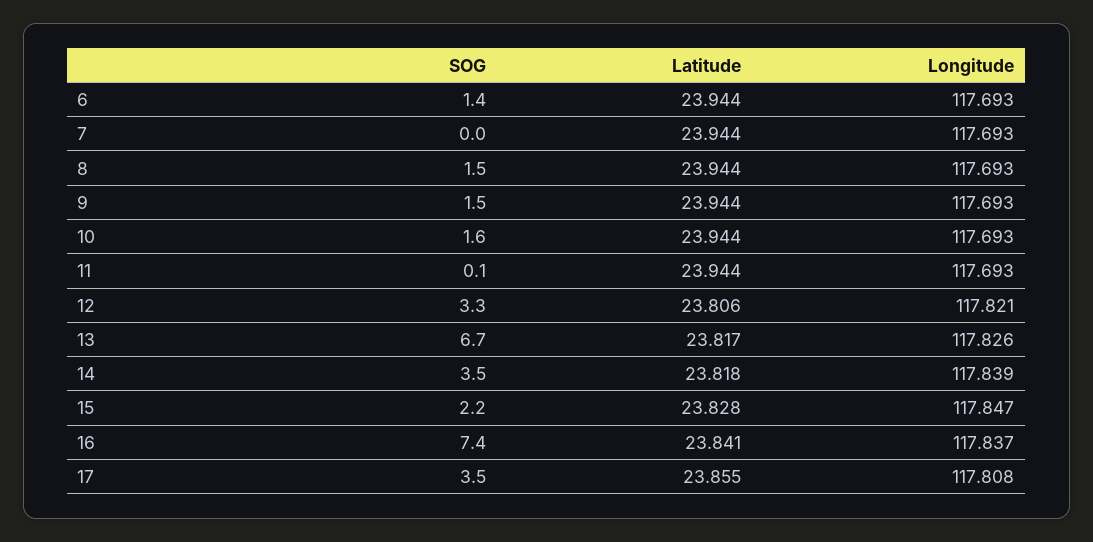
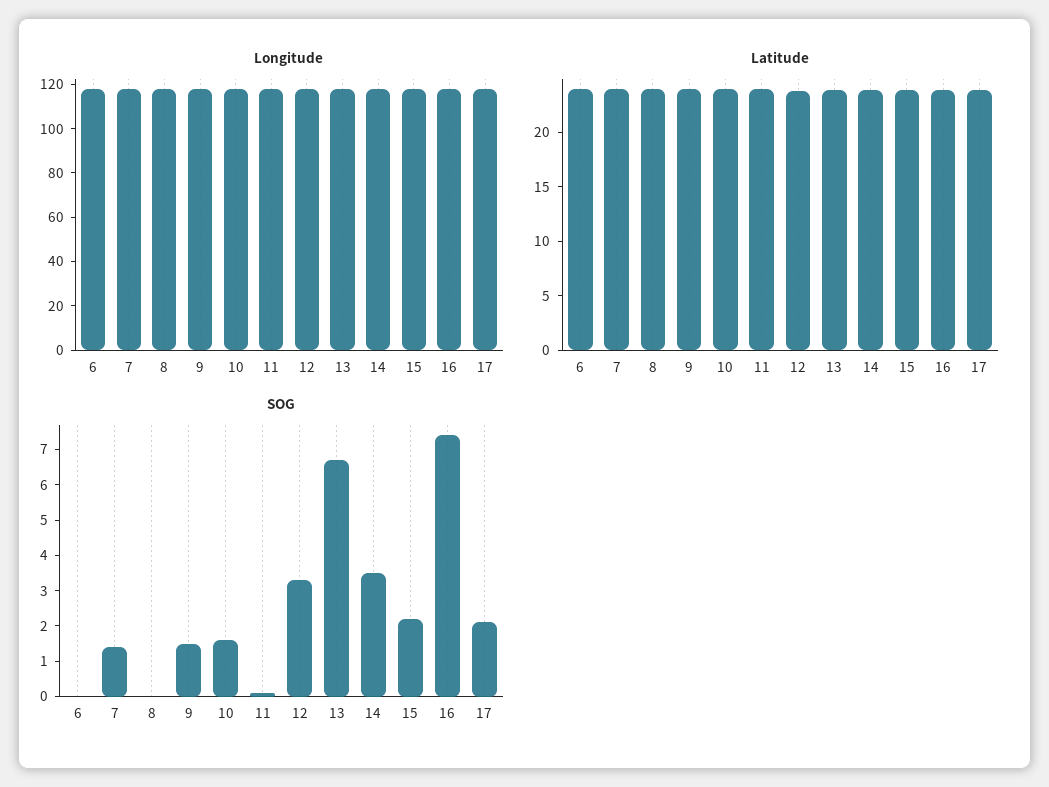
SOG, 6: 1.4 -> 0
SOG, 7: 0 -> 1.5
SOG, 8: 1.5 -> 0
SOG, 17: 3.5 -> 2

